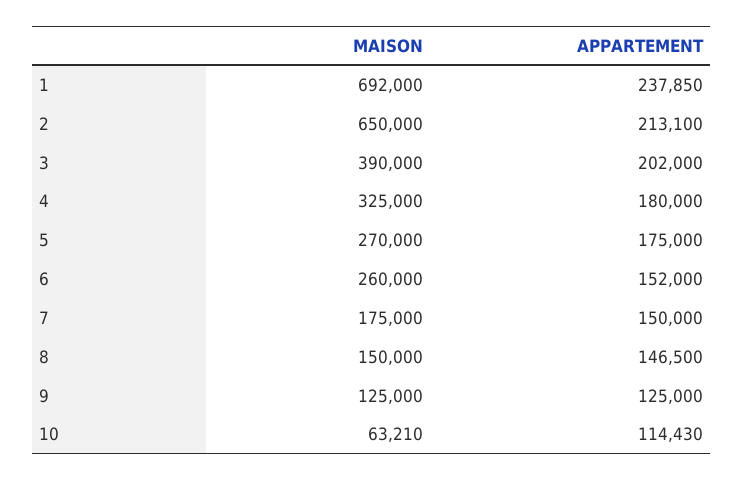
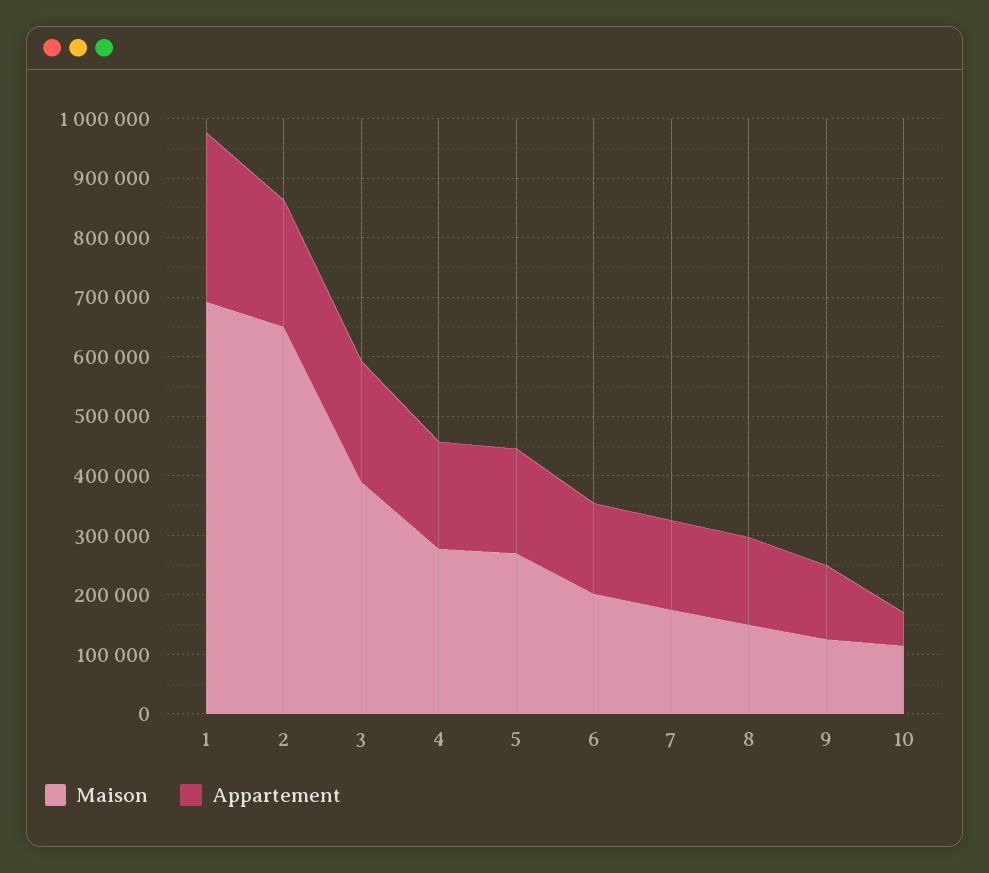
APPARTEMENT, 1: 237850 -> 280000
MAISON, 4: 325000 -> 280000
MAISON, 6: 260000 -> 200000
MAISON, 10: 63210 -> 120000
APPARTEMENT, 10: 114430 -> 60000

